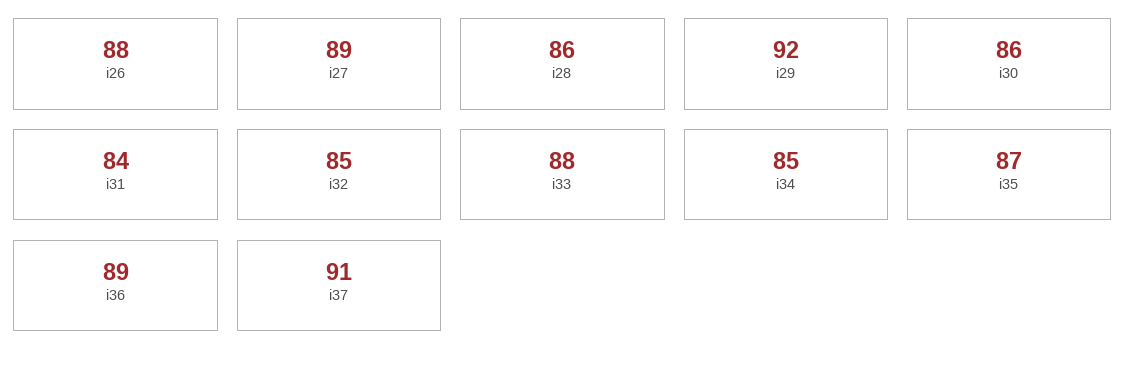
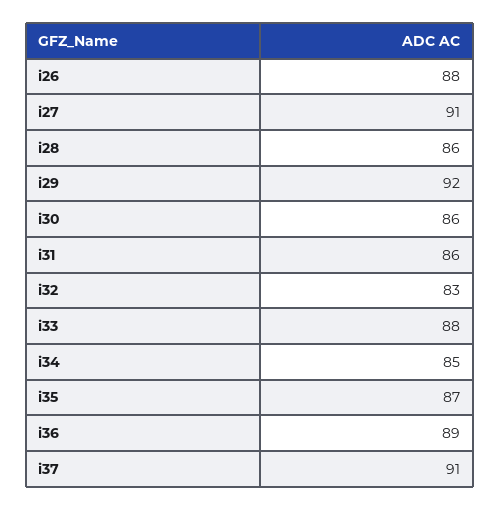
i27: 89 -> 91
i31: 84 -> 86
i32: 85 -> 83

